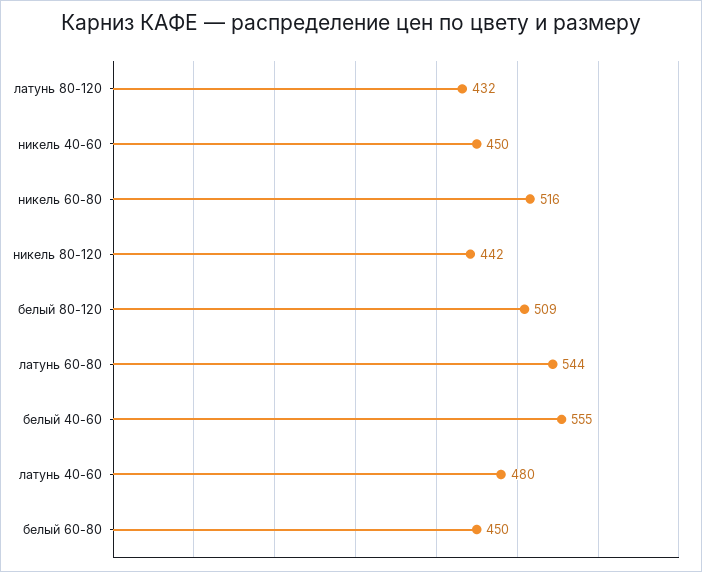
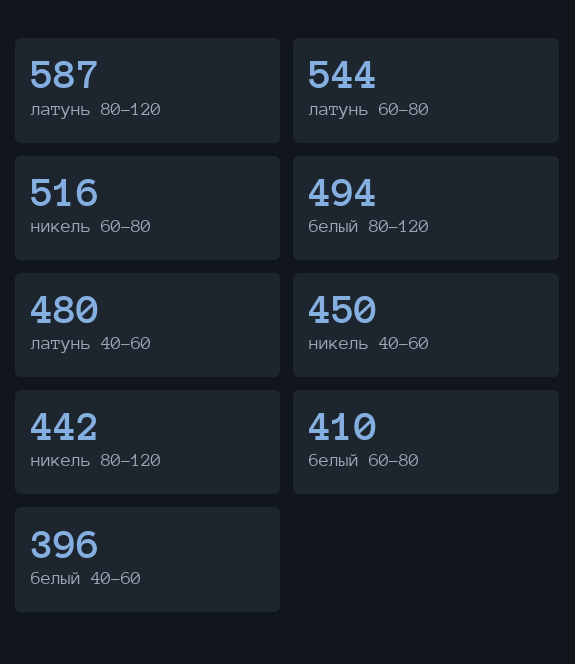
латунь 80-120: 432 -> 587
белый 80-120: 509 -> 494
белый 40-60: 555 -> 396
белый 60-80: 450 -> 410

